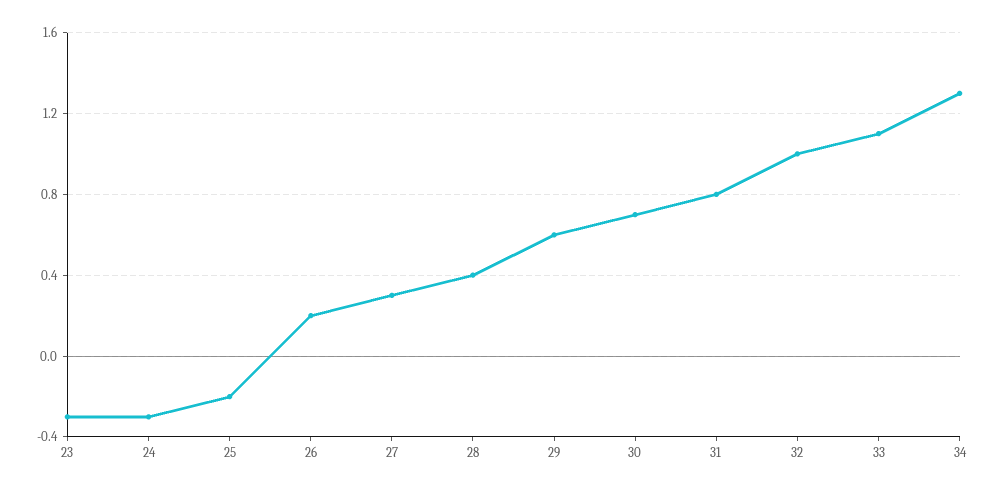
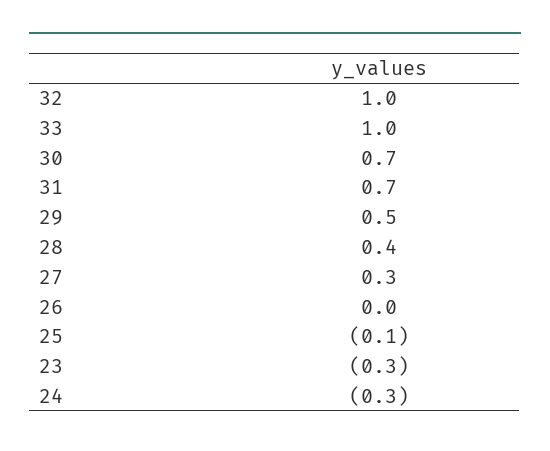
25: -0.2 -> -0.1
26: 0.2 -> 0
29: 0.6 -> 0.5
31: 0.8 -> 0.7
33: 1.1 -> 1
34: 1.3 -> none

